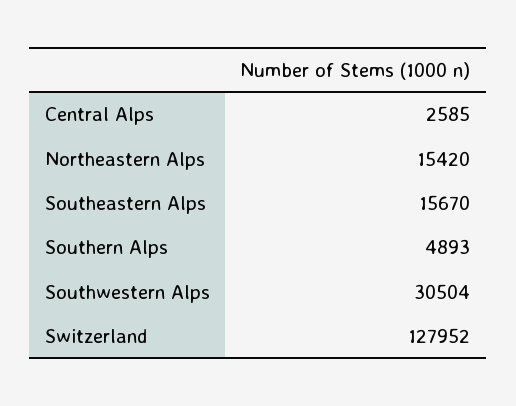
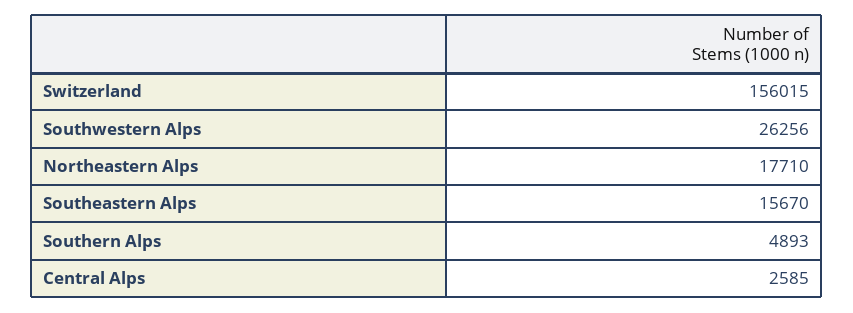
Northeastern Alps: 15420 -> 17710
Southwestern Alps: 30504 -> 26256
Switzerland: 127952 -> 156015

